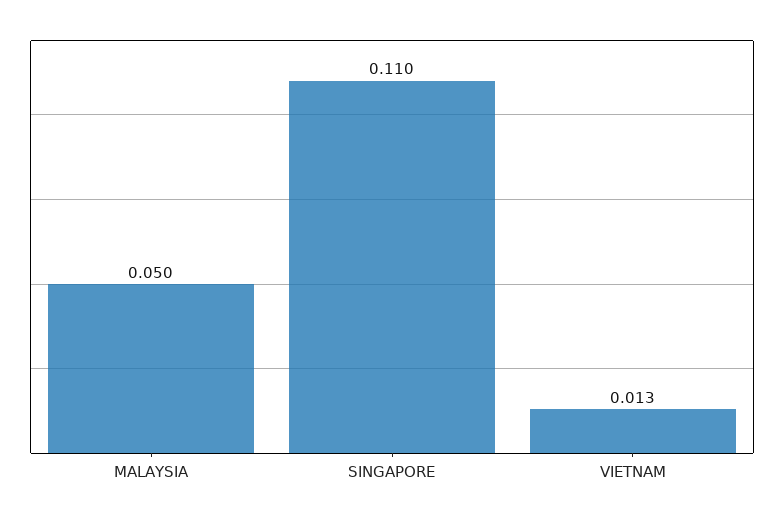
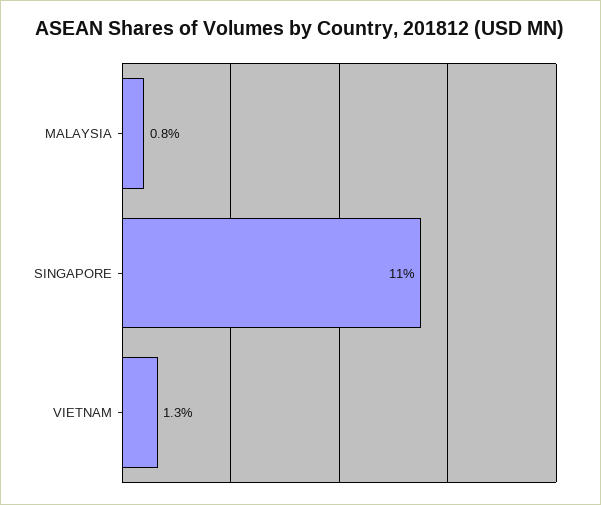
MALAYSIA: 0.05 -> 0.008

